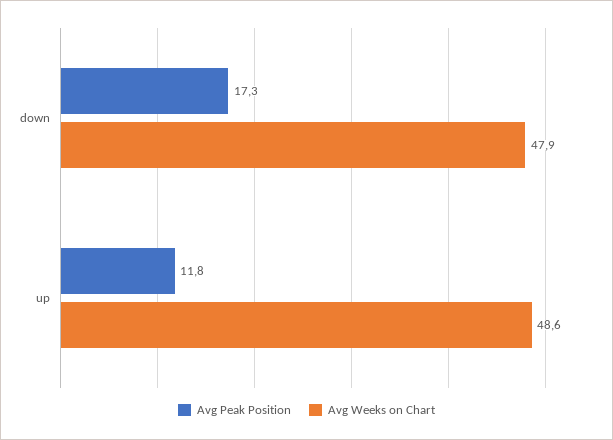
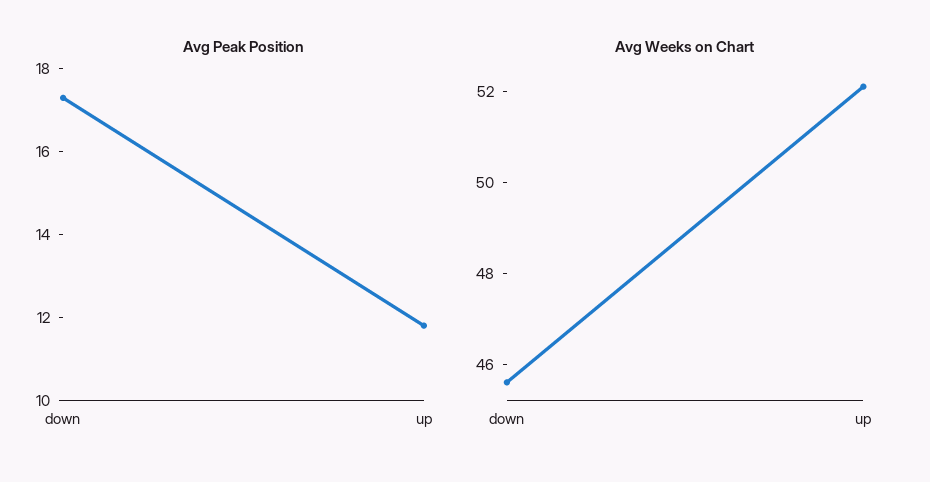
Avg Weeks on Chart, down: 47.9 -> 45.5
Avg Weeks on Chart, up: 48.6 -> 52

